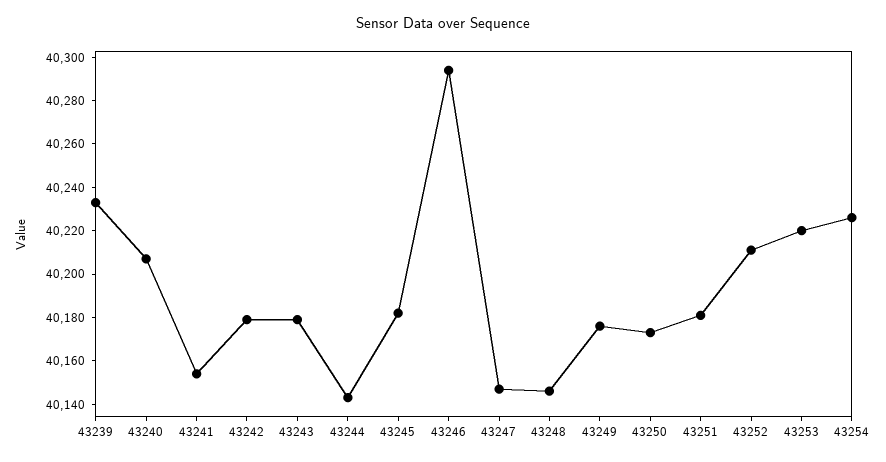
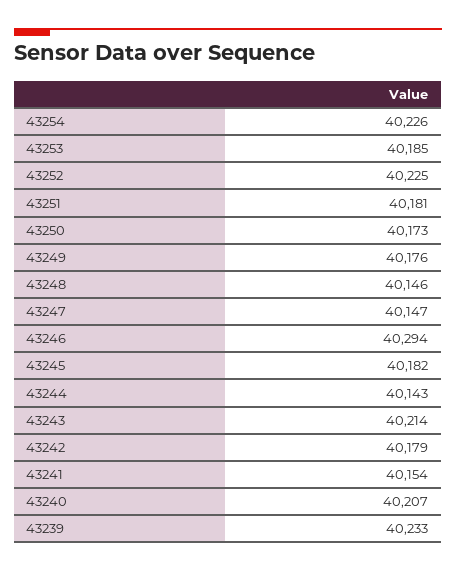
43243: 40180 -> 40214
43252: 40210 -> 40225
43253: 40220 -> 40185

